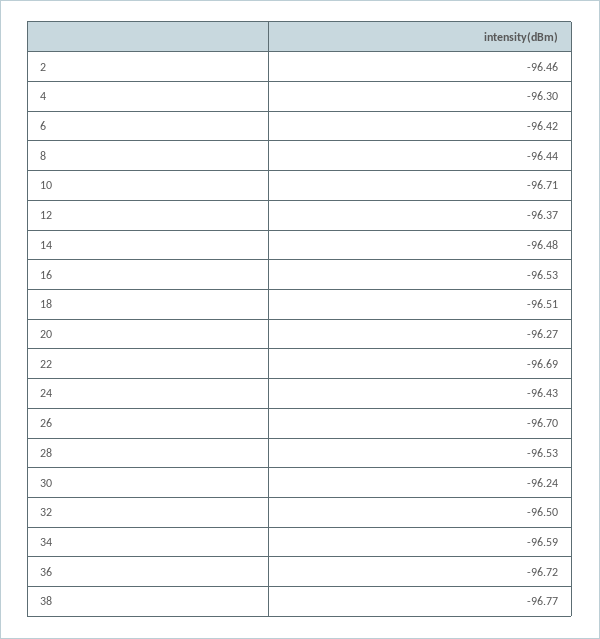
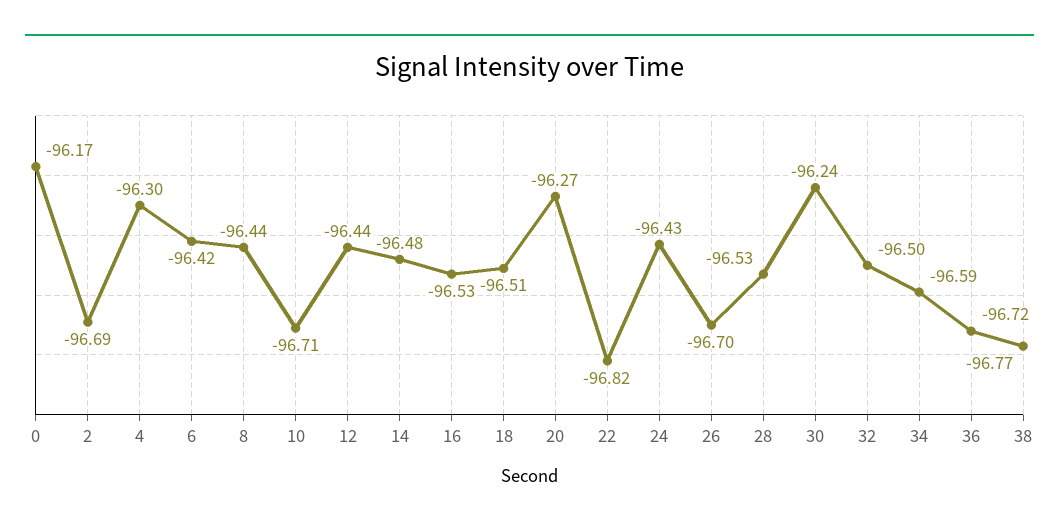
2: -96.46 -> -96.69
12: -96.37 -> -96.44
22: -96.69 -> -96.82
0: none -> -96.17

